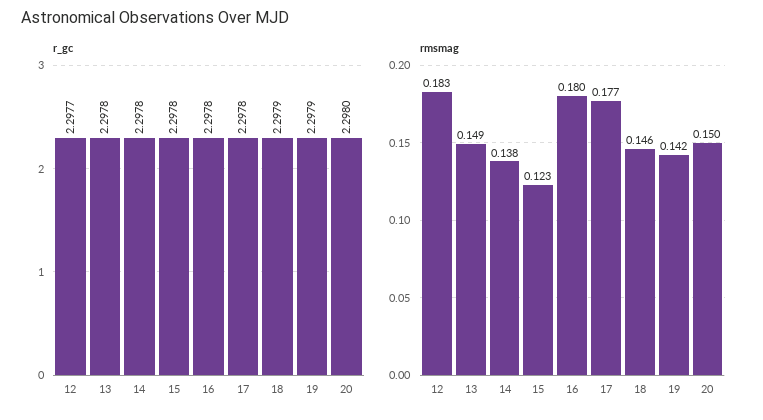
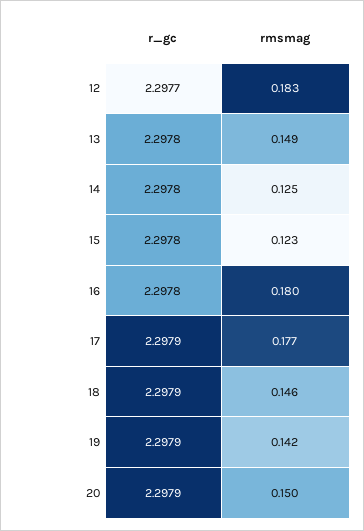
r_gc, 17: 2.2978 -> 2.2979
r_gc, 20: 2.298 -> 2.2979
rmsmag, 14: 0.138 -> 0.125

